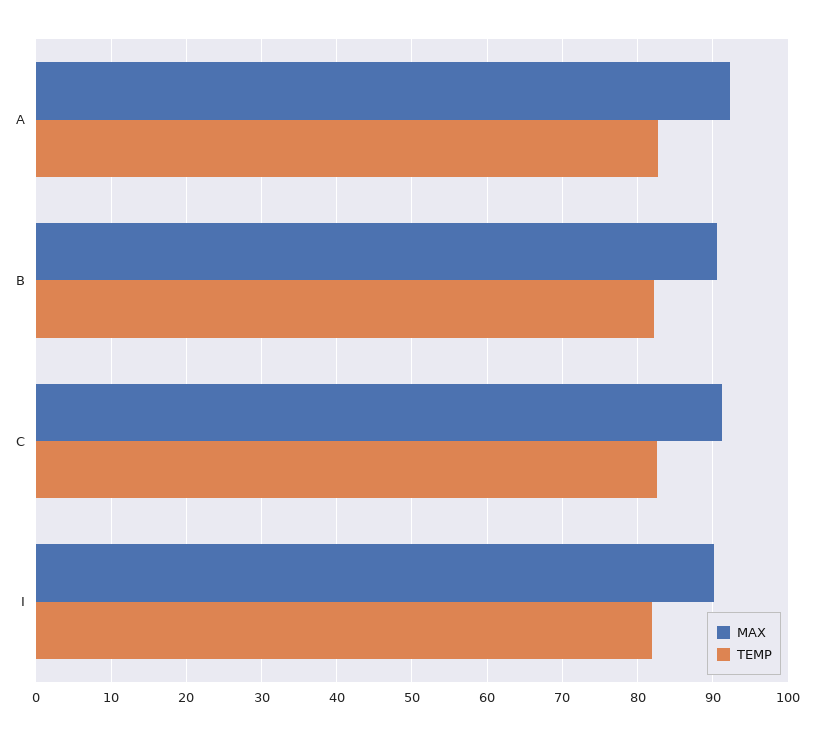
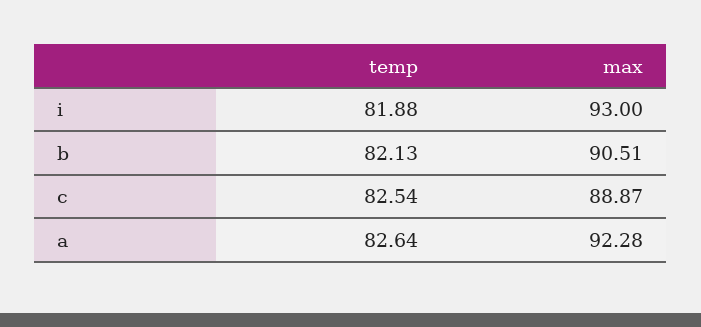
MAX, C: 91 -> 88.87
MAX, I: 90 -> 93

